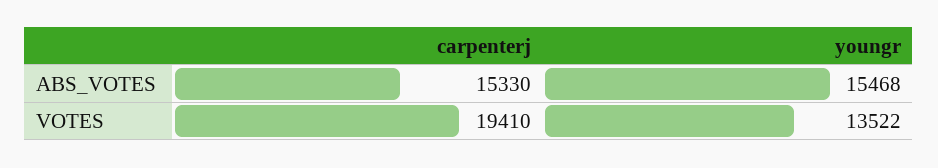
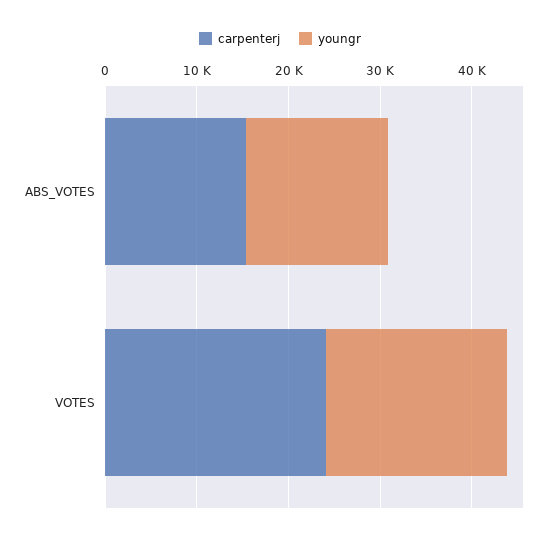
carpenterj, VOTES: 19410 -> 24000
youngr, VOTES: 13522 -> 20000

